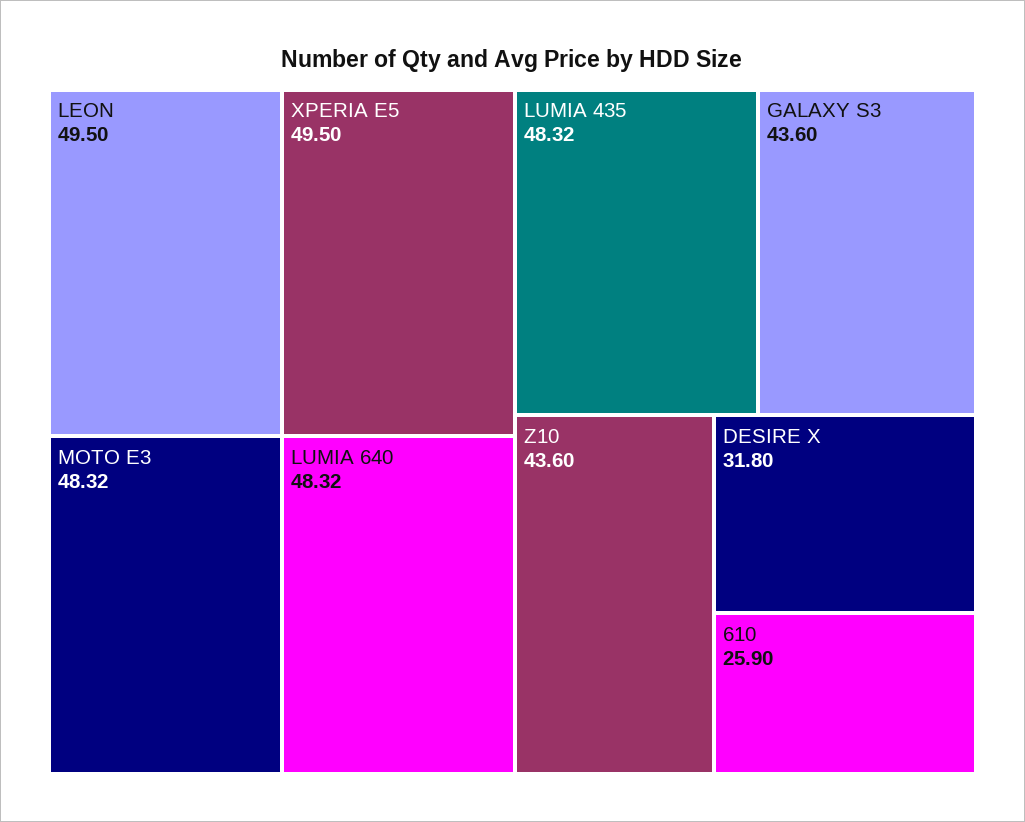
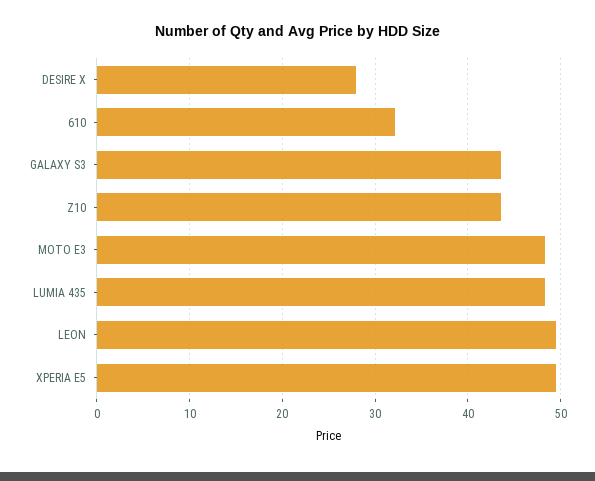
LUMIA 640: 48.32 -> none
DESIRE X: 31.8 -> 28
610: 25.9 -> 32

